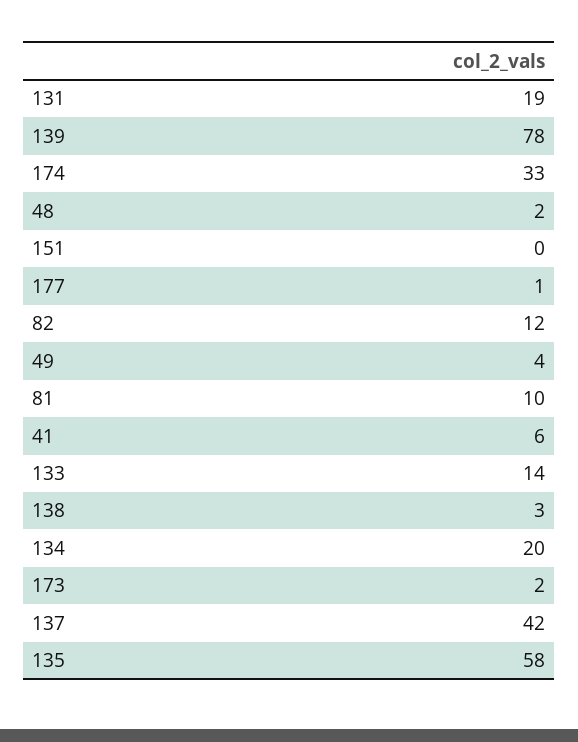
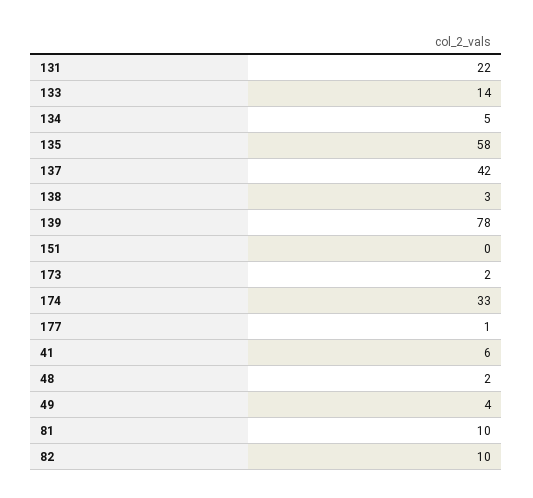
131: 19 -> 22
82: 12 -> 10
134: 20 -> 5

